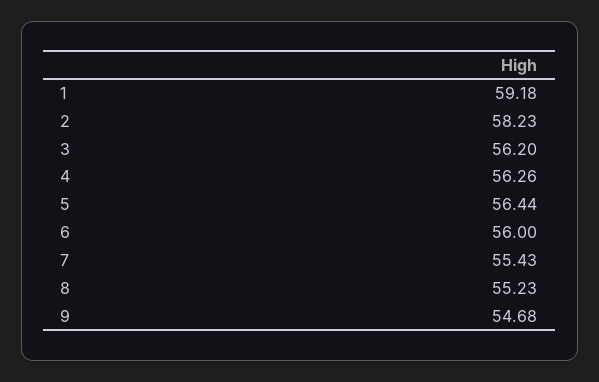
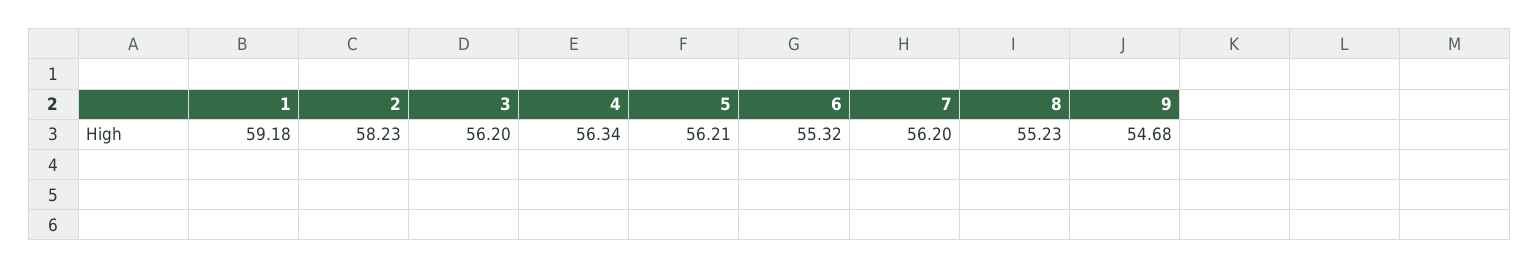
4: 56.26 -> 56.34
5: 56.44 -> 56.21
6: 56 -> 55.32
7: 55.43 -> 56.2

